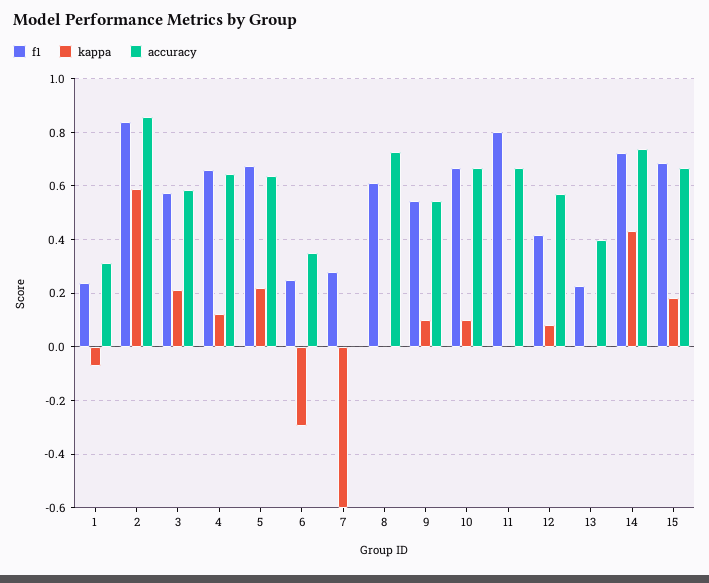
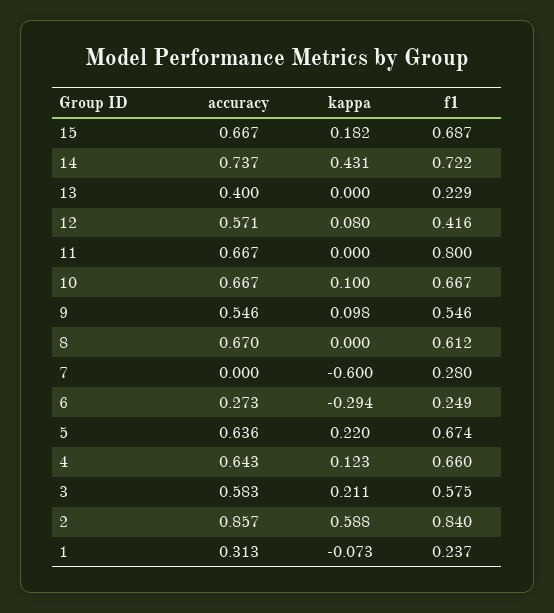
accuracy, 6: 0.35 -> 0.273
accuracy, 8: 0.725 -> 0.67

